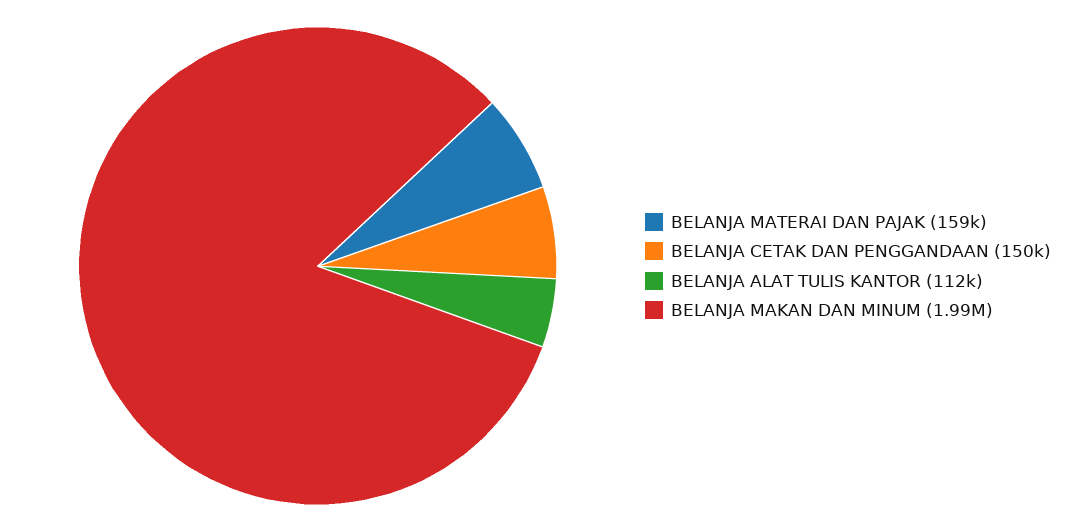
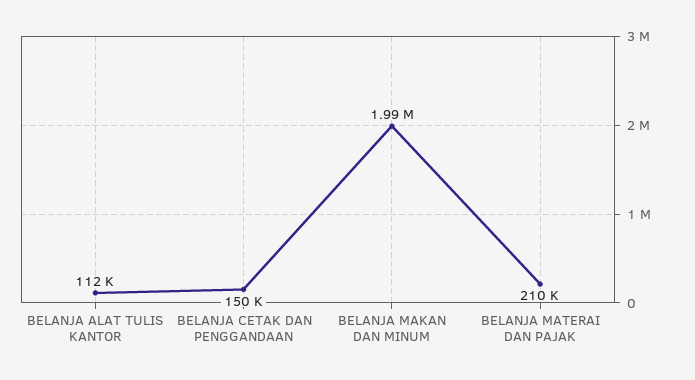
BELANJA MATERAI DAN PAJAK: 159000 -> 210000

